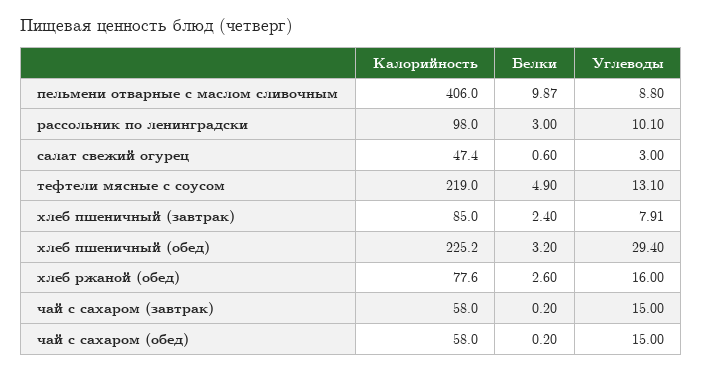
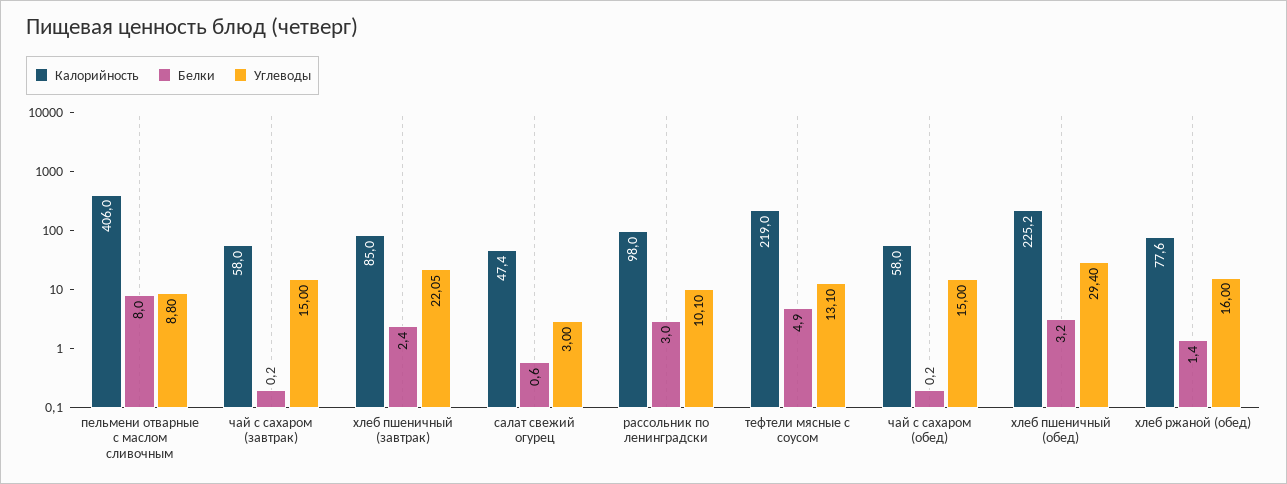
Белки, пельмени отварные с маслом сливочным: 9.87 -> 8
Углеводы, хлеб пшеничный (завтрак): 7.91 -> 22.05
Белки, хлеб ржаной (обед): 2.6 -> 1.4

